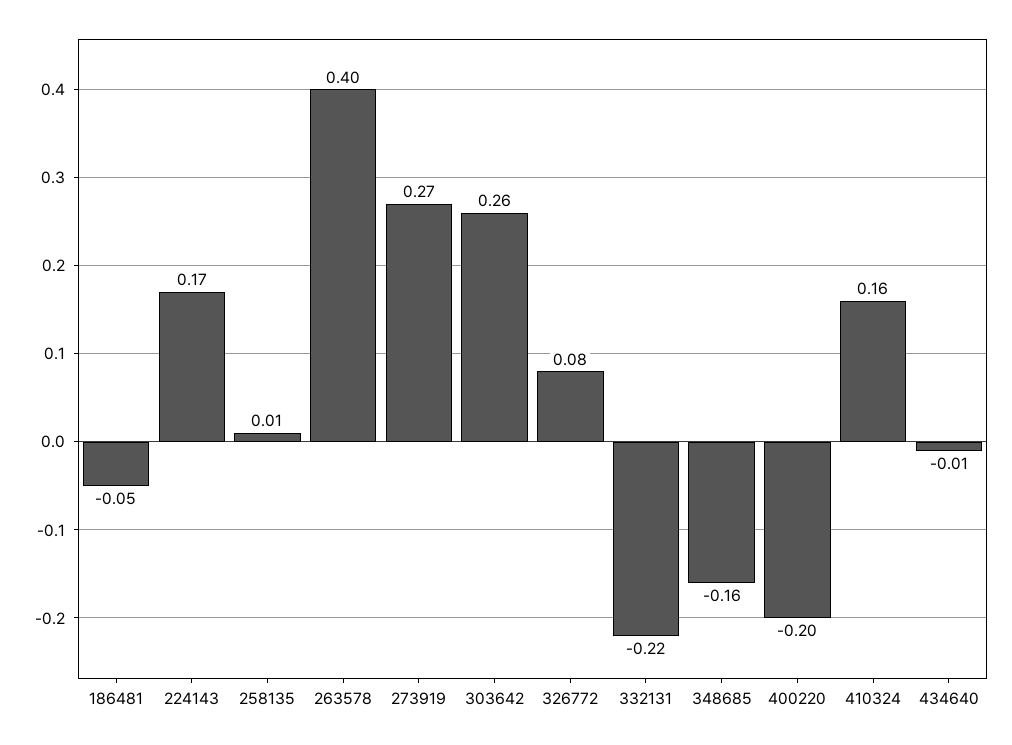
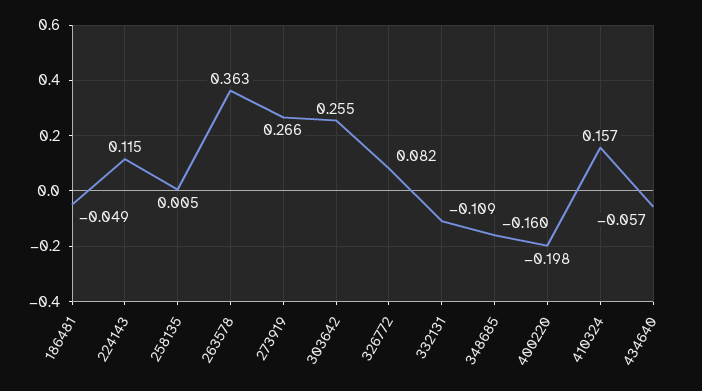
224143: 0.17 -> 0.115
263578: 0.4 -> 0.363
332131: -0.22 -> -0.109
434640: -0.01 -> -0.057

